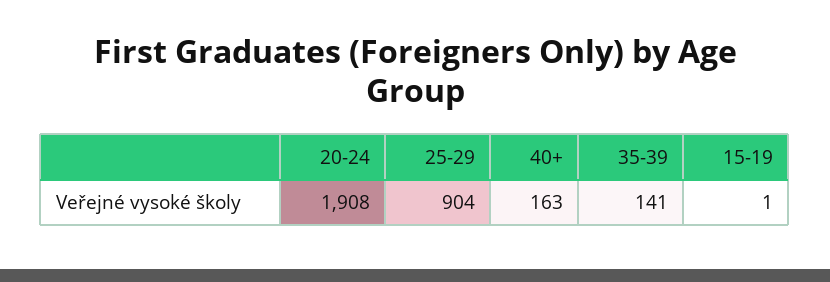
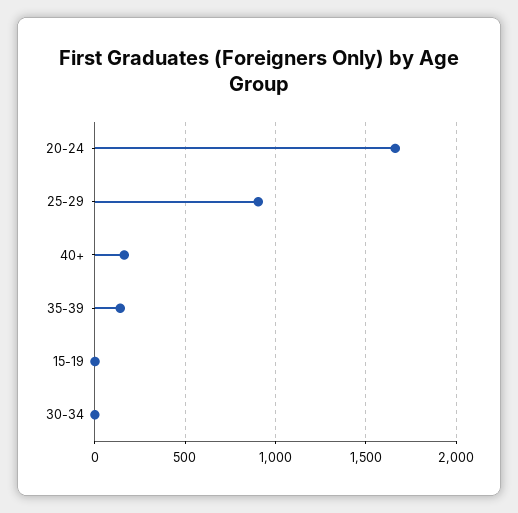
20-24: 1908 -> 1650
30-34: none -> 0

